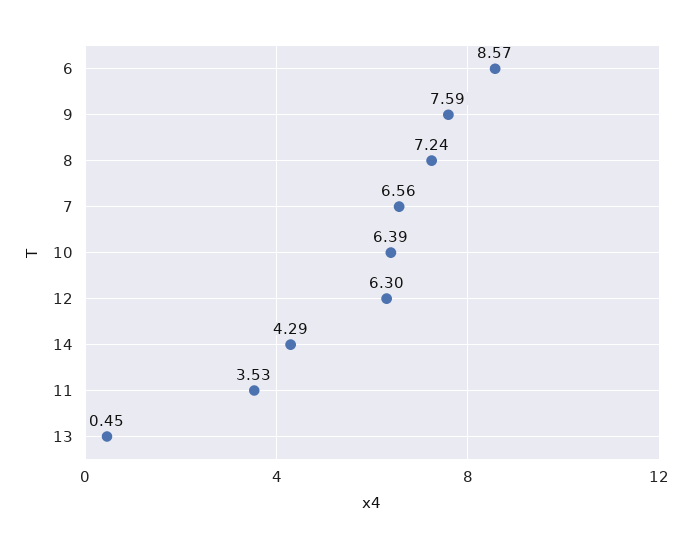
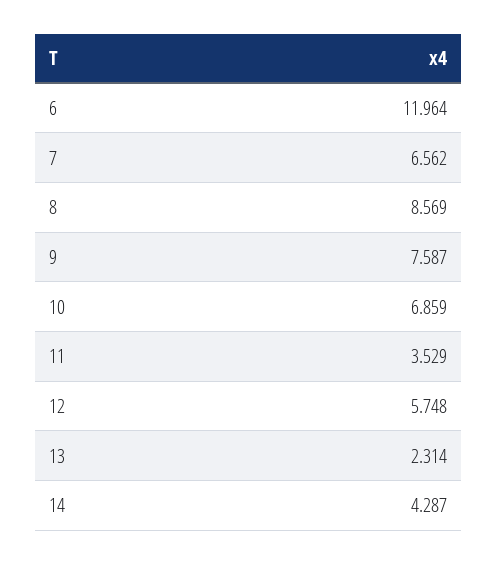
6: 8.57 -> 11.964
8: 7.24 -> 8.569
10: 6.39 -> 6.859
12: 6.3 -> 5.748
13: 0.45 -> 2.314

